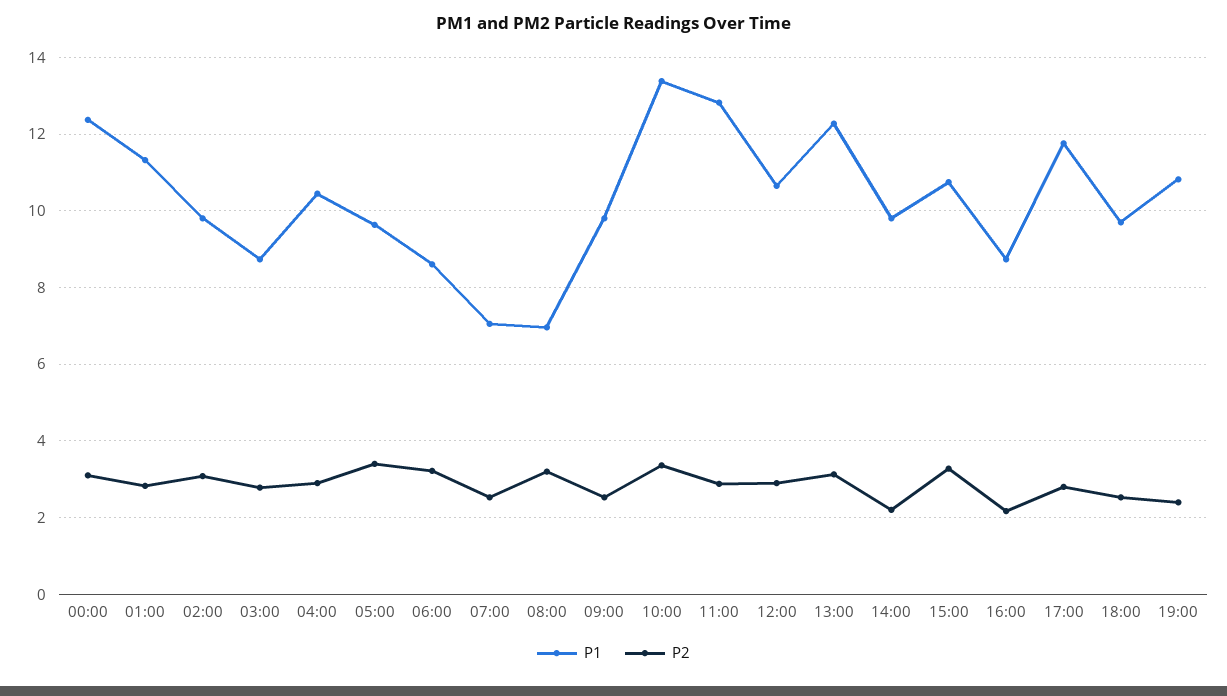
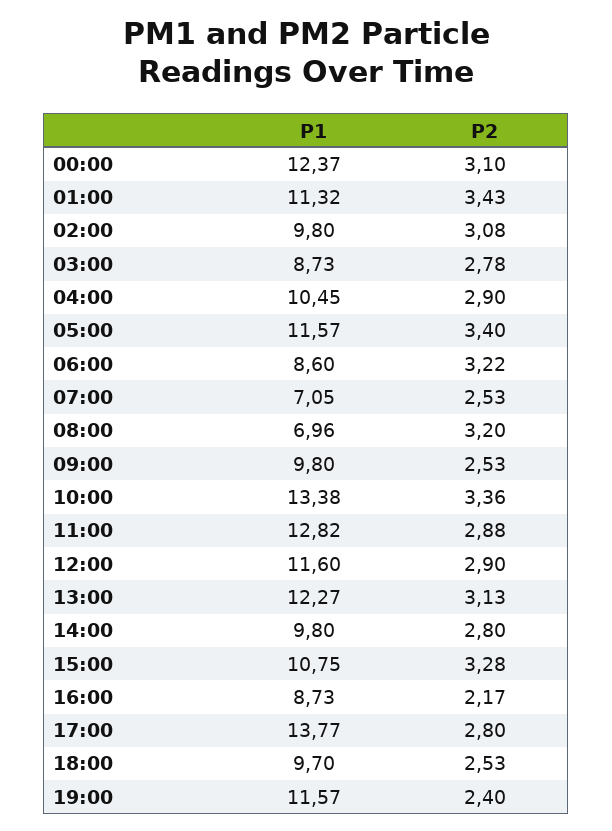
P2, 01:00: 2.8 -> 3.43
P1, 05:00: 9.6 -> 11.57
P1, 12:00: 10.6 -> 11.6
P2, 14:00: 2.2 -> 2.8
P1, 17:00: 11.8 -> 13.77
P1, 19:00: 10.8 -> 11.57

